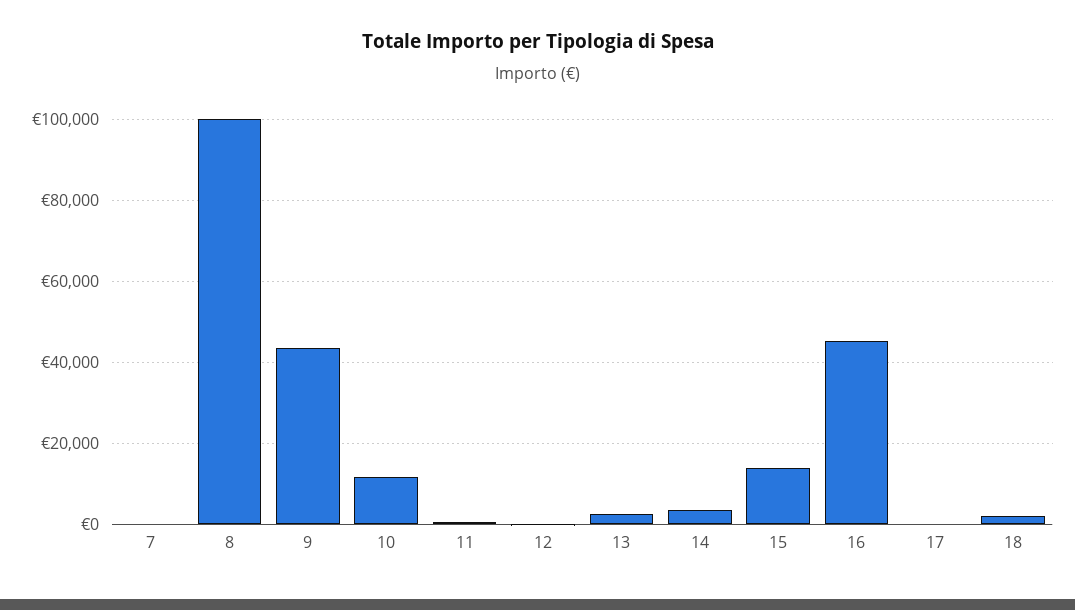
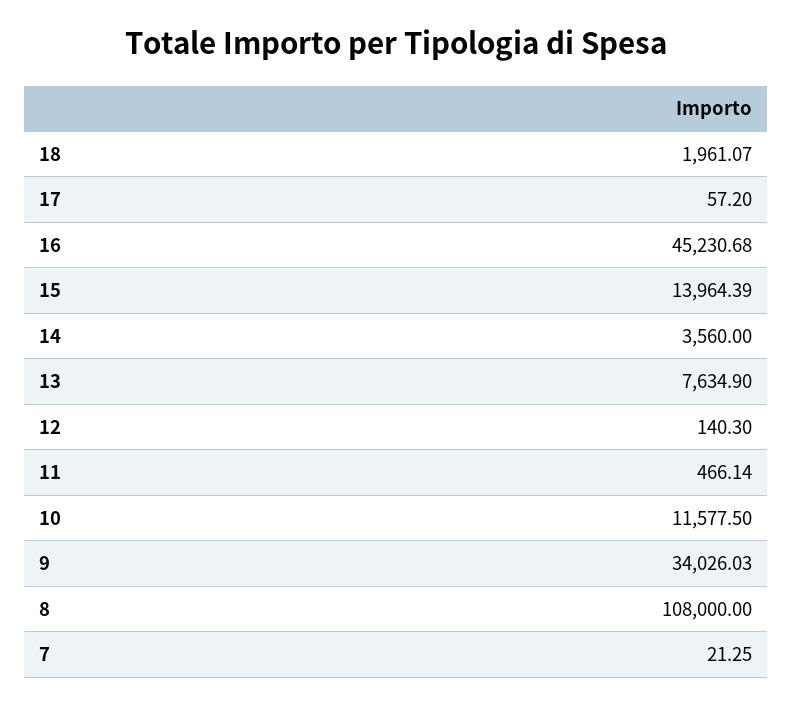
8: 100000 -> 108000
9: 44000 -> 34026.03
13: 2000 -> 7634.9

